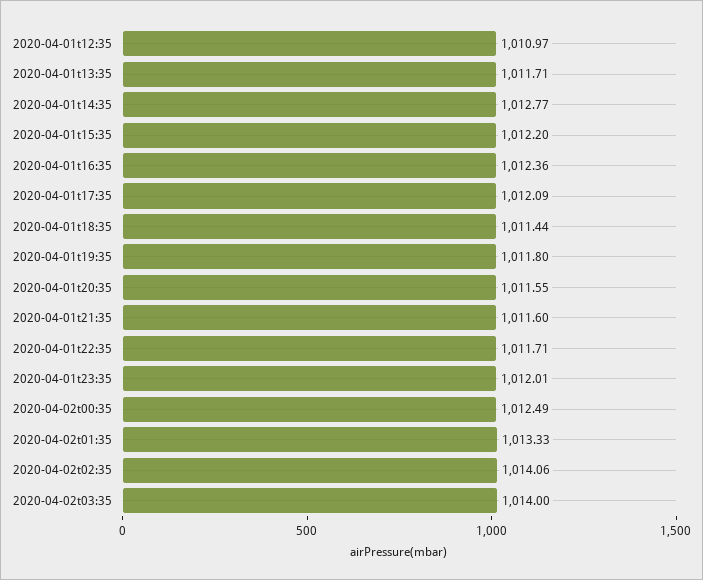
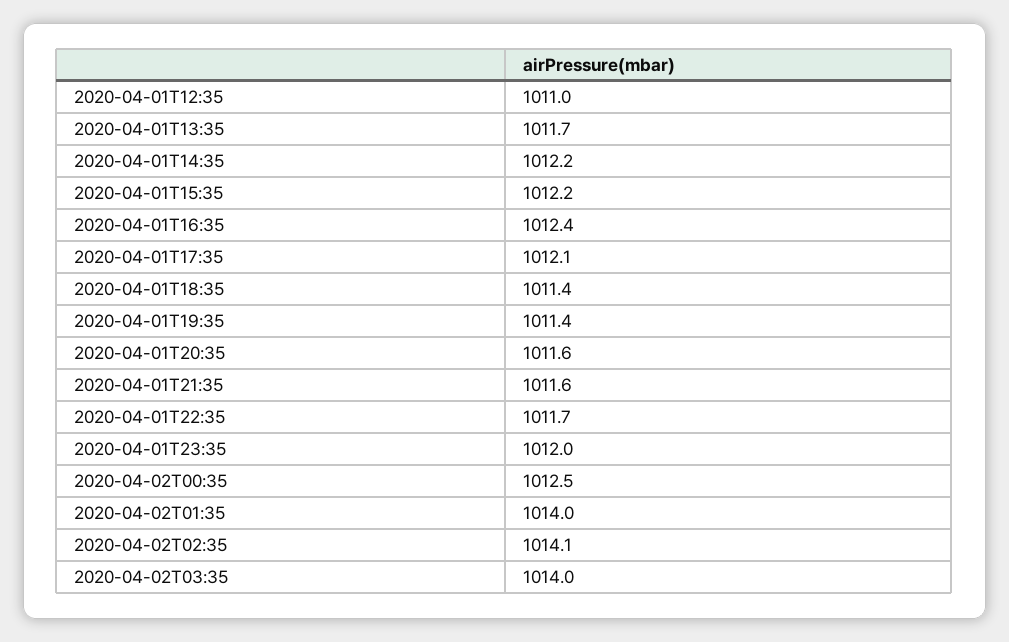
2020-04-01t14:35: 1012.77 -> 1012.2
2020-04-01t19:35: 1011.8 -> 1011.4
2020-04-02t01:35: 1013.33 -> 1014

